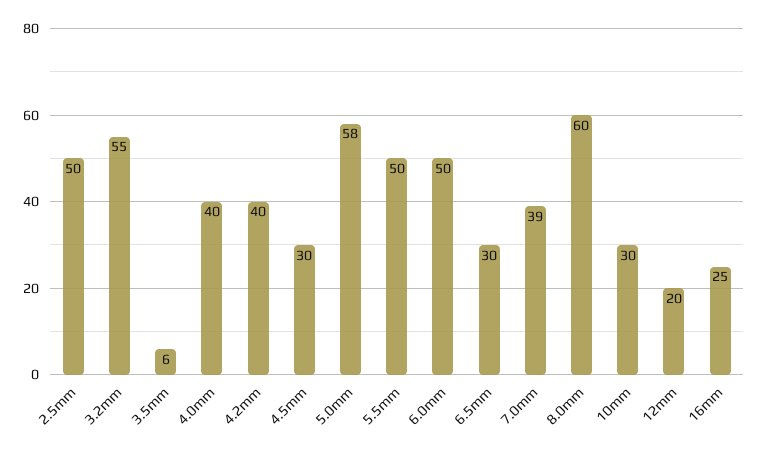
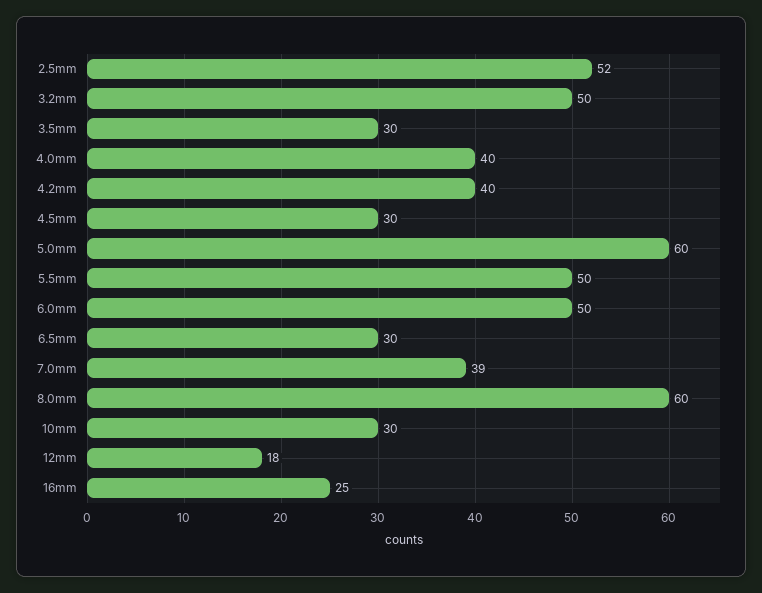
2.5mm: 50 -> 52
3.2mm: 55 -> 50
3.5mm: 6 -> 30
5.0mm: 58 -> 60
12mm: 20 -> 18

